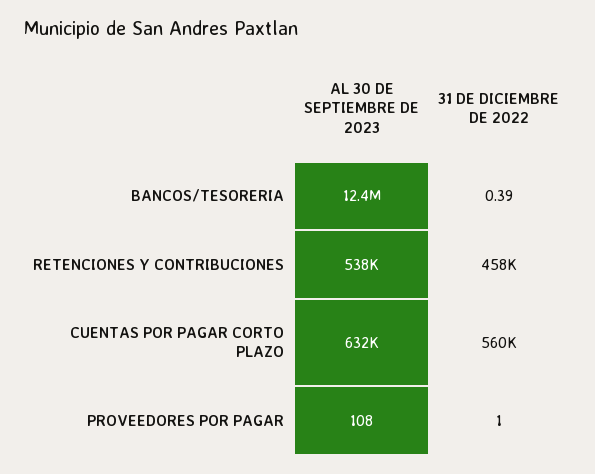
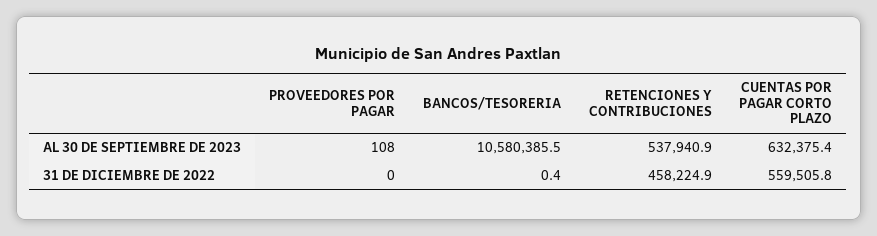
AL 30 DE SEPTIEMBRE DE 2023, BANCOS/TESORERIA: 12400000 -> 10580385.5
31 DE DICIEMBRE DE 2022, PROVEEDORES POR PAGAR: 1 -> 0

